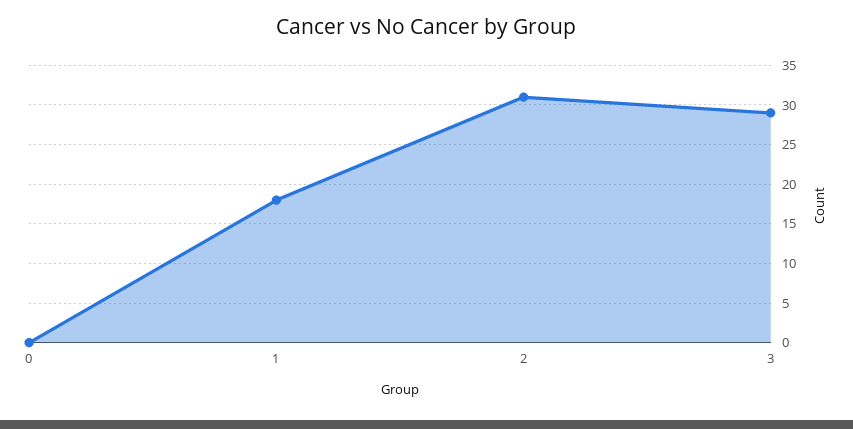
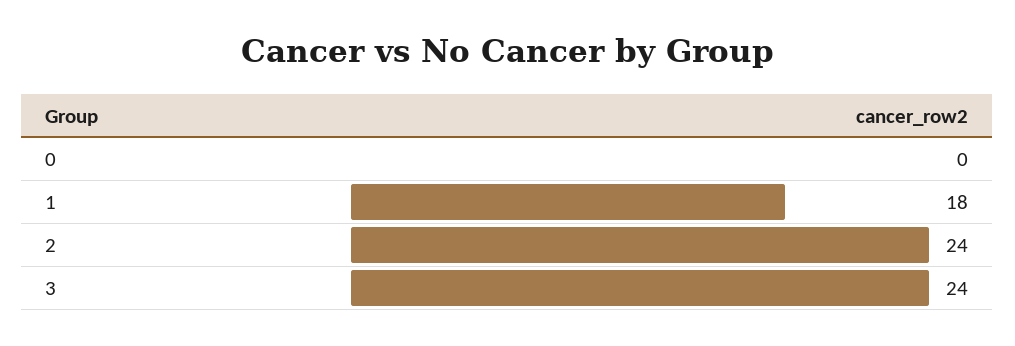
2: 31 -> 24
3: 29 -> 24

